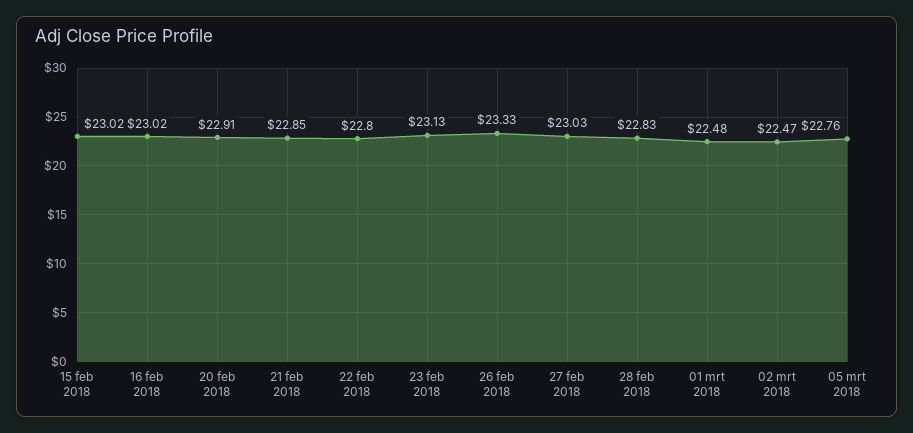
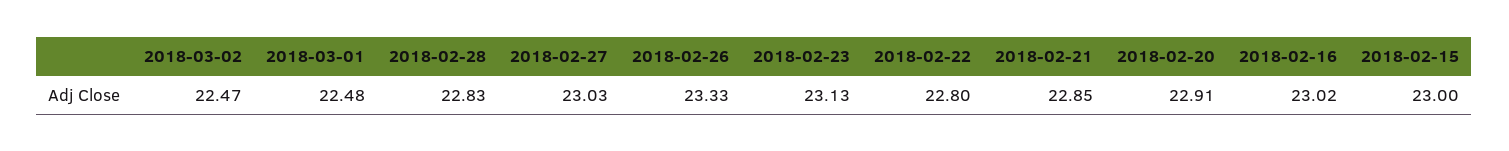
15 feb 2018: 23.02 -> 23
05 mrt 2018: 22.76 -> none

